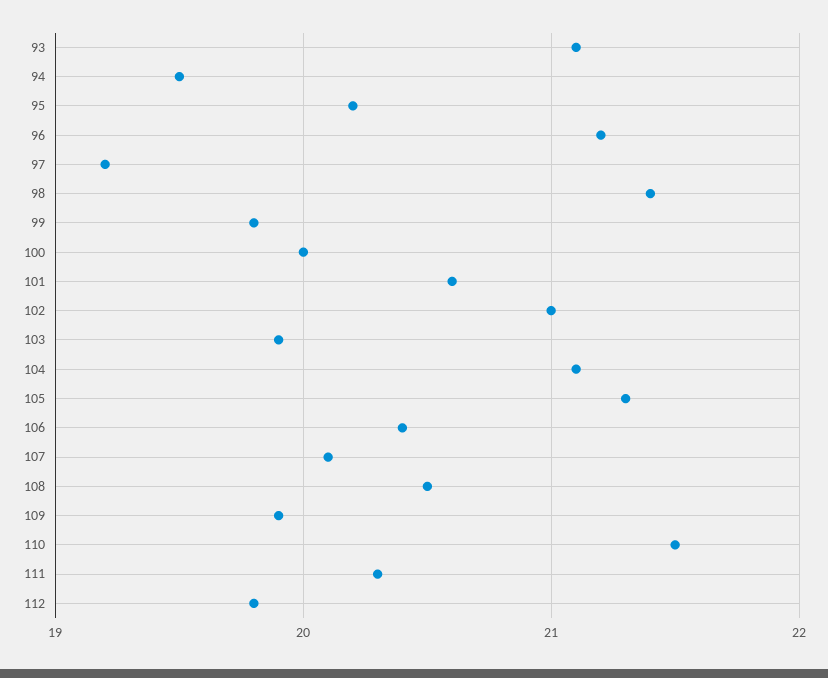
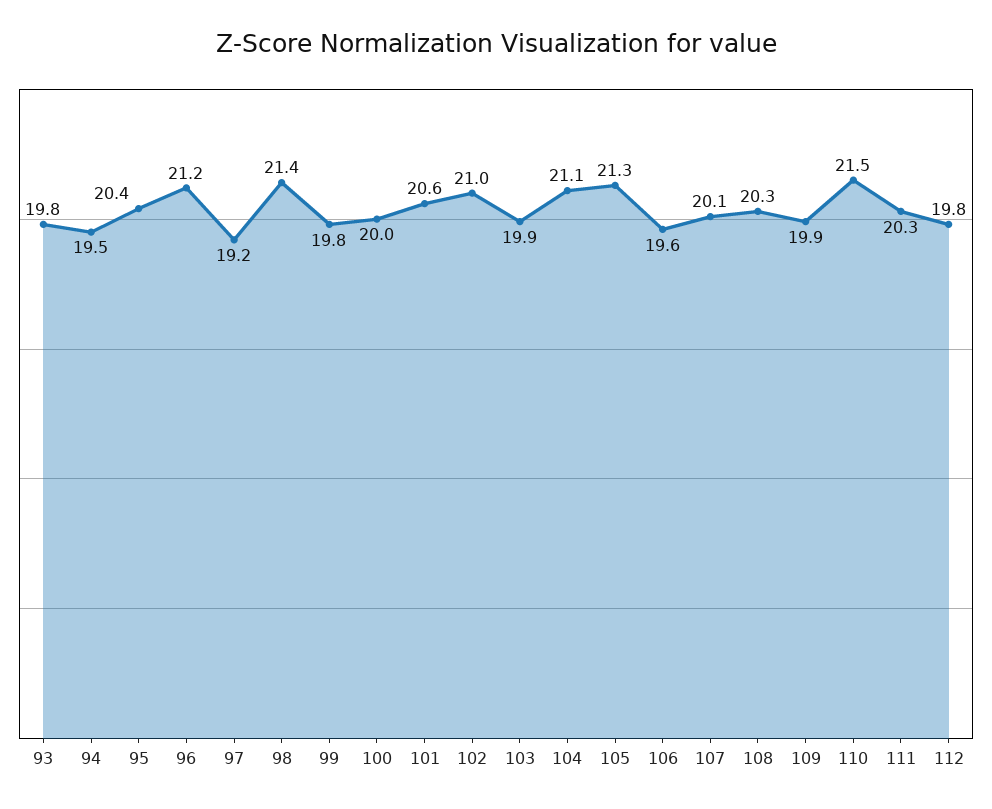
93: 21.1 -> 19.8
95: 20.2 -> 20.4
106: 20.4 -> 19.6
108: 20.5 -> 20.3

